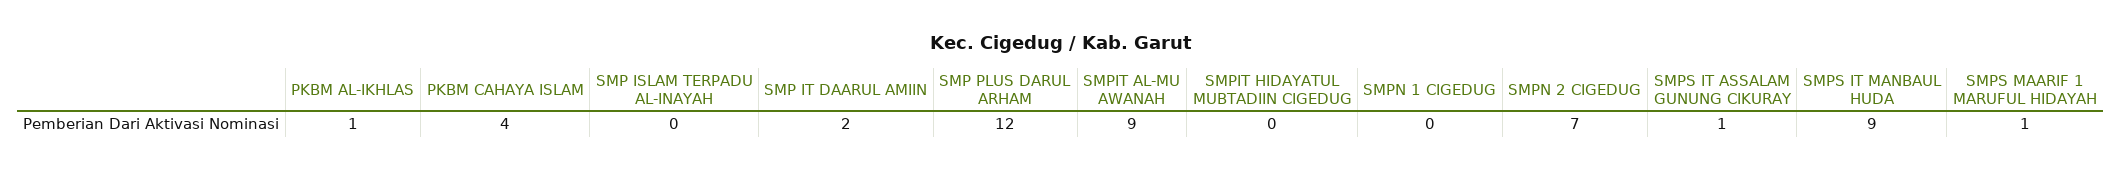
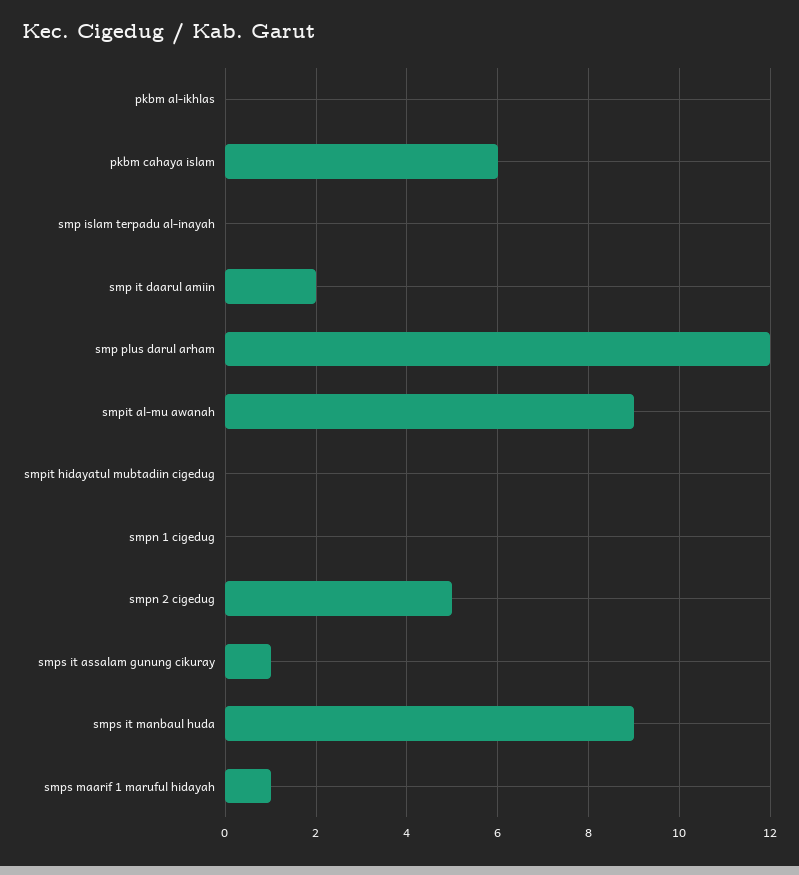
PKBM AL-IKHLAS: 1 -> 0
PKBM CAHAYA ISLAM: 4 -> 6
SMPN 2 CIGEDUG: 7 -> 5

